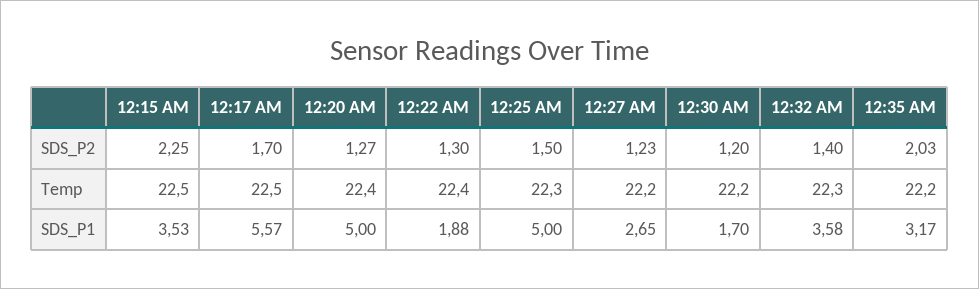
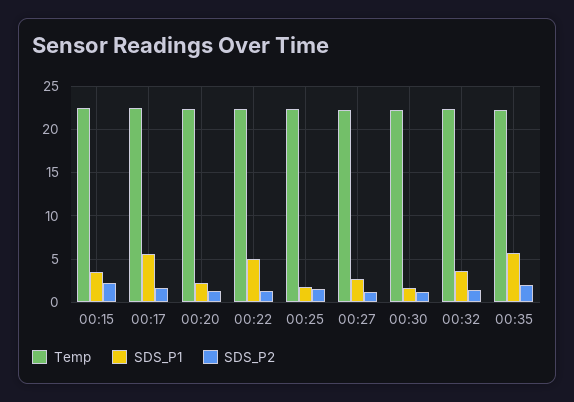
SDS_P1, 12:20 AM: 5 -> 2
SDS_P1, 12:22 AM: 1.88 -> 5
SDS_P1, 12:25 AM: 5 -> 2
SDS_P1, 12:35 AM: 3.17 -> 6

